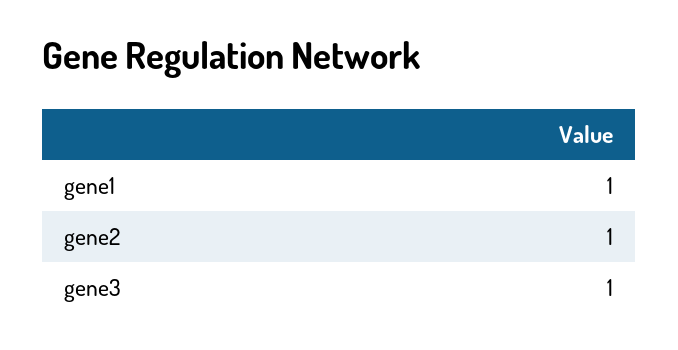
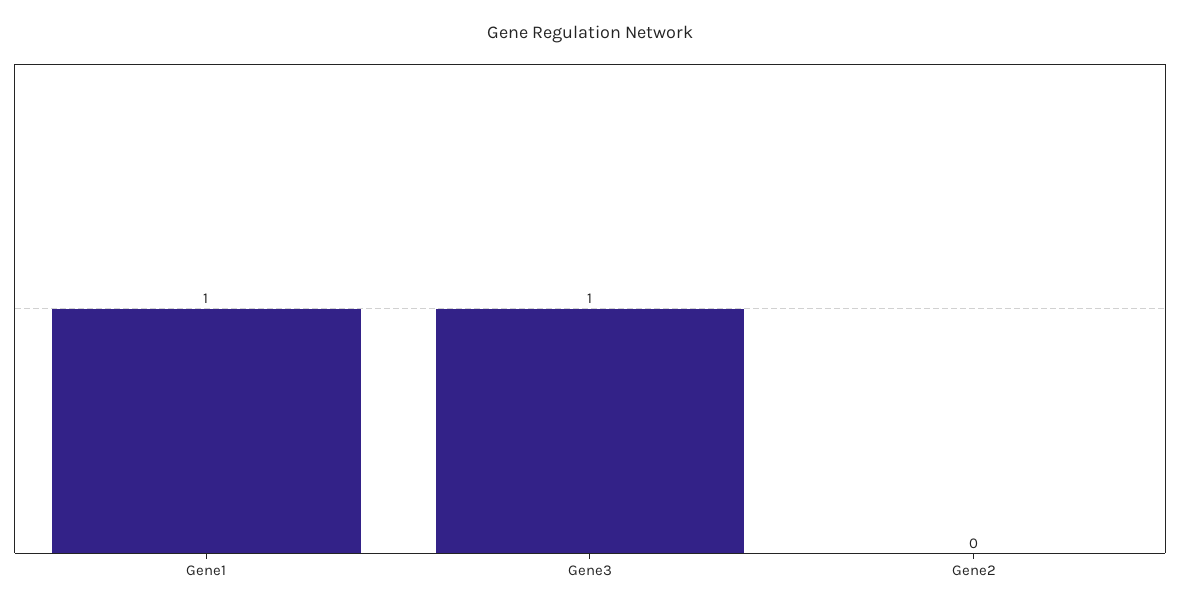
gene2: 1 -> 0

